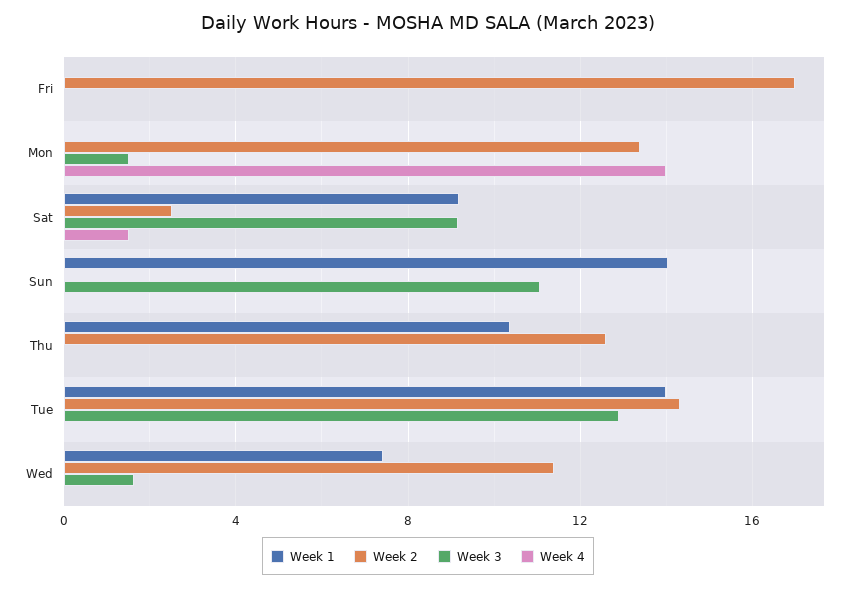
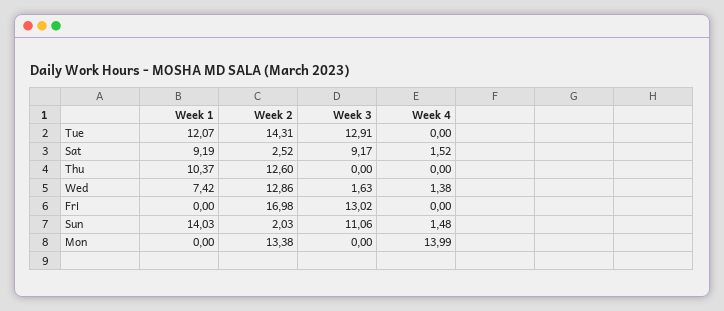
Week 3, Fri: 0 -> 13.02
Week 3, Mon: 1.5 -> 0
Week 2, Sun: 0 -> 2.03
Week 4, Sun: 0 -> 1.48
Week 1, Tue: 14 -> 12.07
Week 2, Wed: 11.5 -> 12.86
Week 4, Wed: 0 -> 1.38

